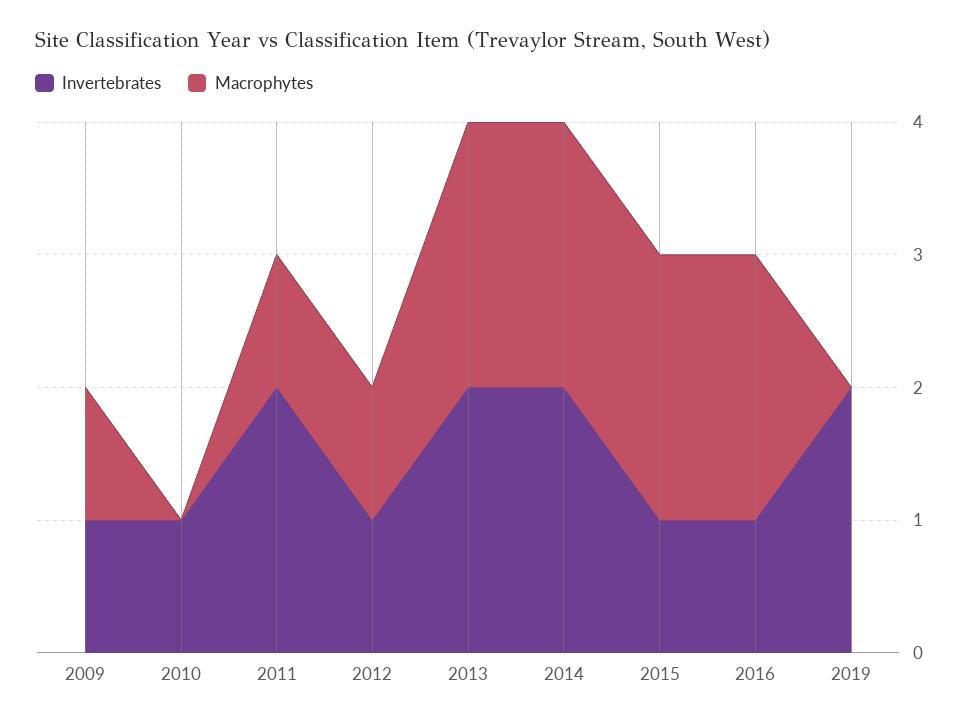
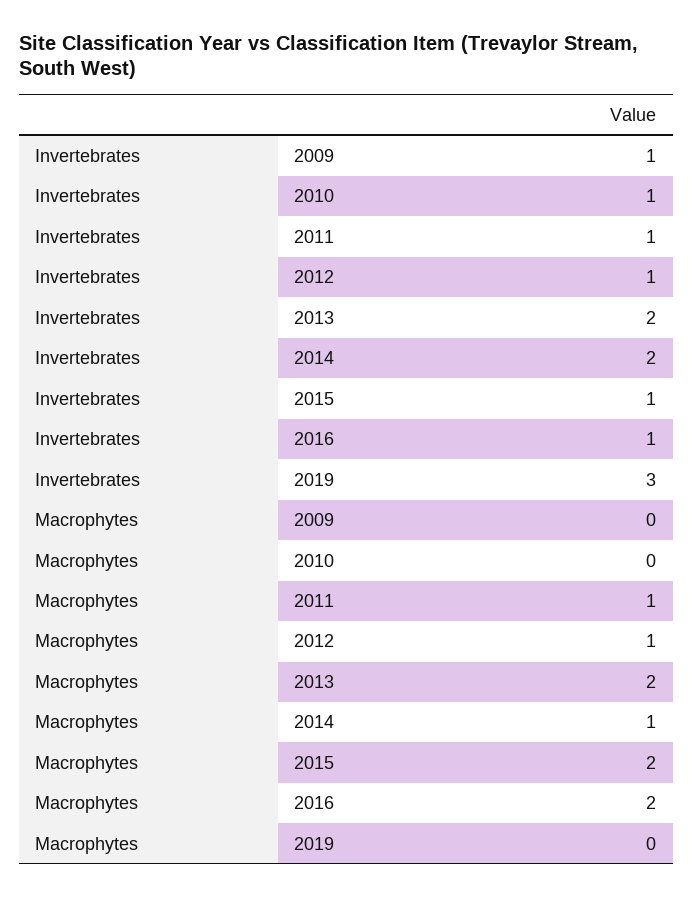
Macrophytes, 2009: 1 -> 0
Invertebrates, 2011: 2 -> 1
Macrophytes, 2014: 2 -> 1
Invertebrates, 2019: 2 -> 3

